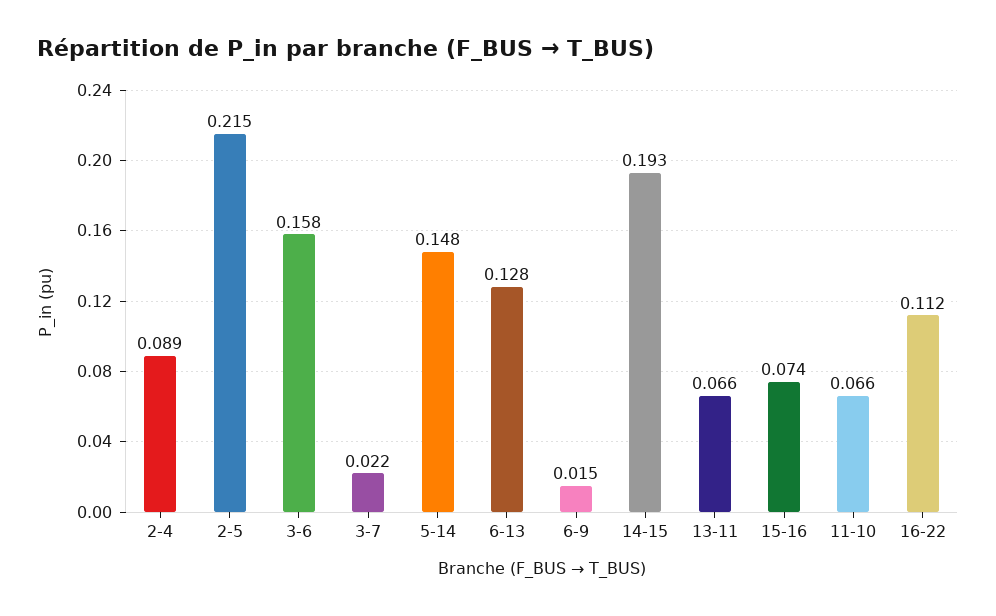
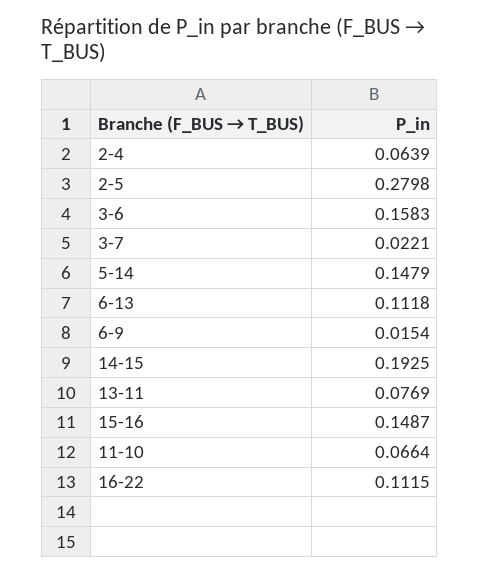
2-4: 0.089 -> 0.0639
2-5: 0.215 -> 0.2798
6-13: 0.128 -> 0.1118
13-11: 0.066 -> 0.0769
15-16: 0.074 -> 0.1487

